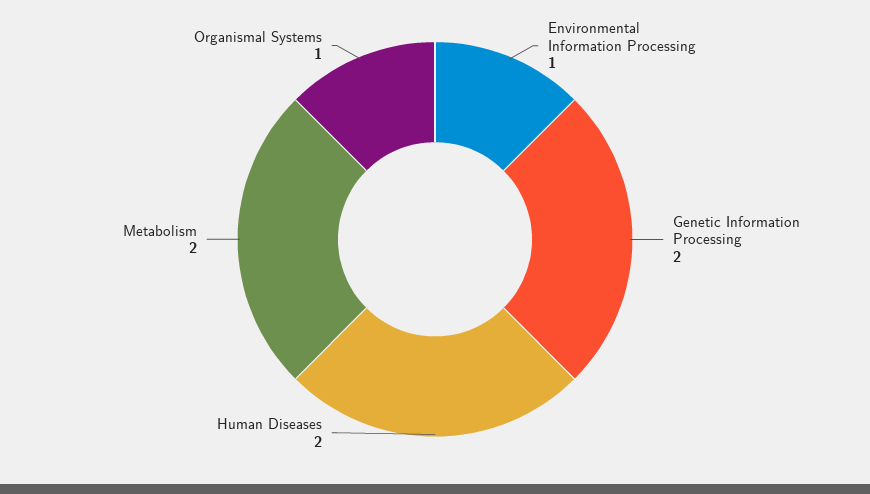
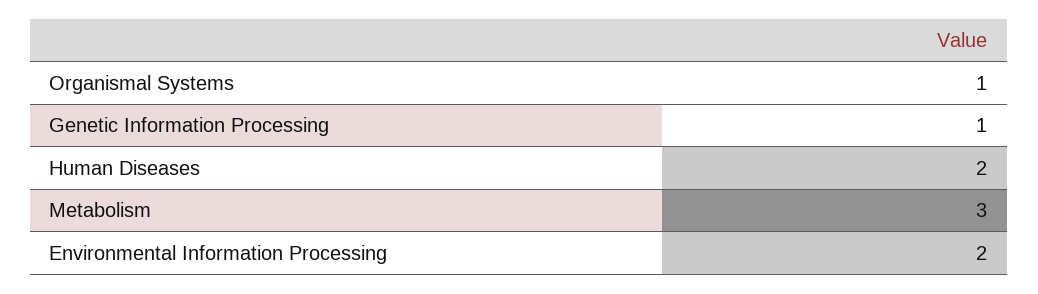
Environmental Information Processing: 1 -> 2
Genetic Information Processing: 2 -> 1
Metabolism: 2 -> 3

